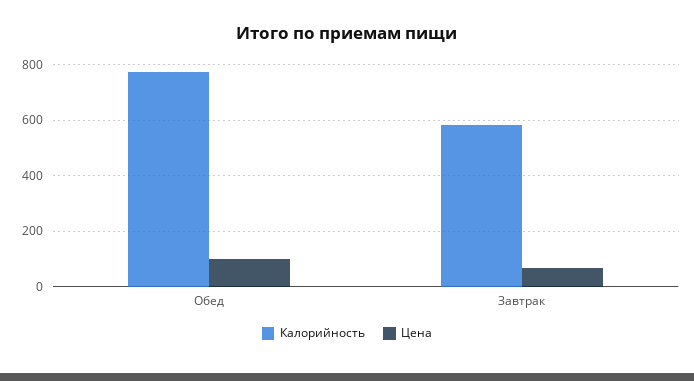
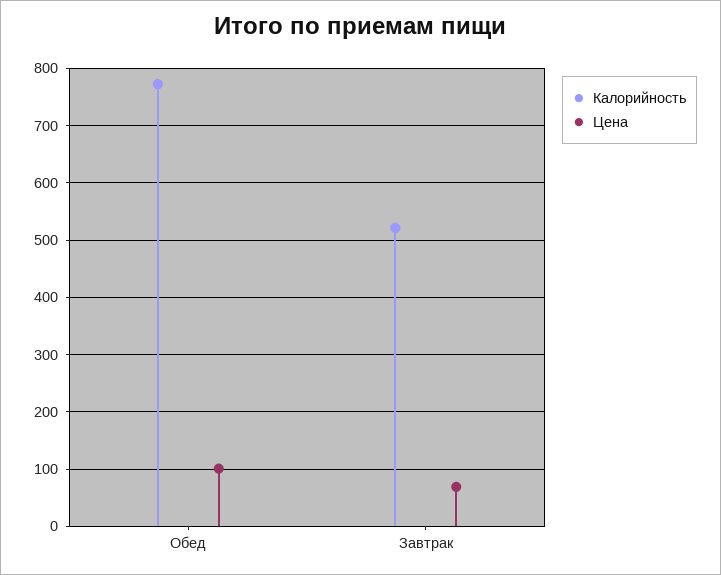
Калорийность, Завтрак: 575 -> 520

